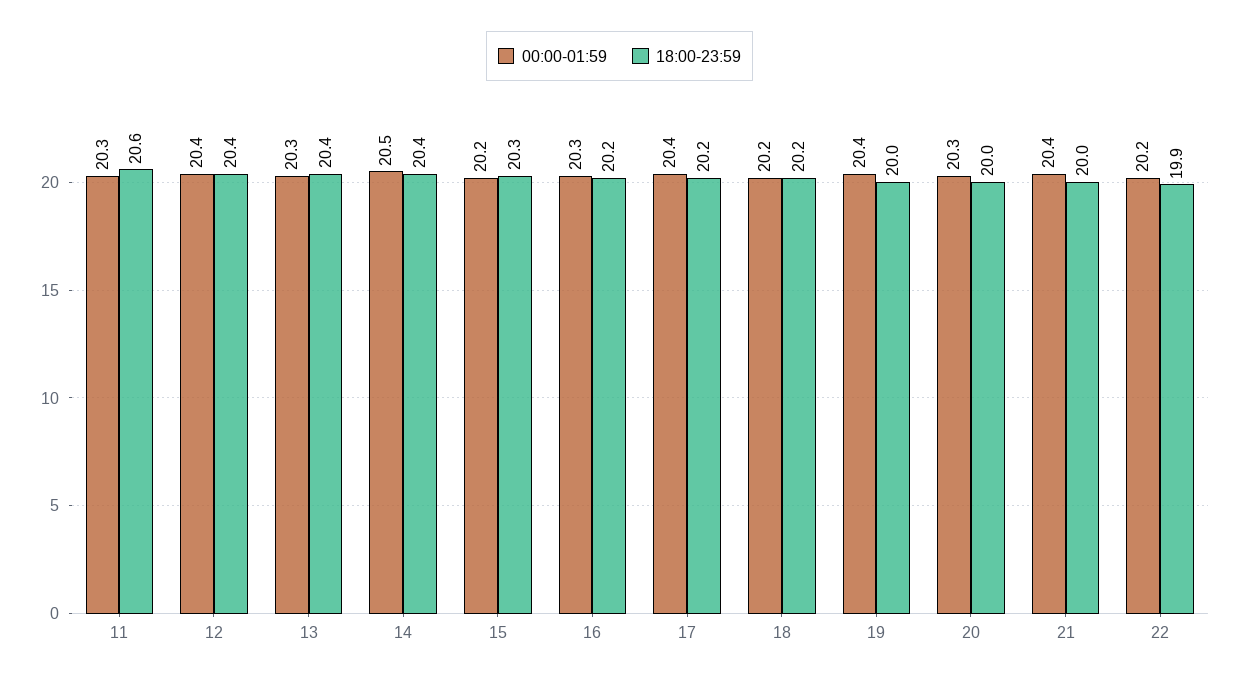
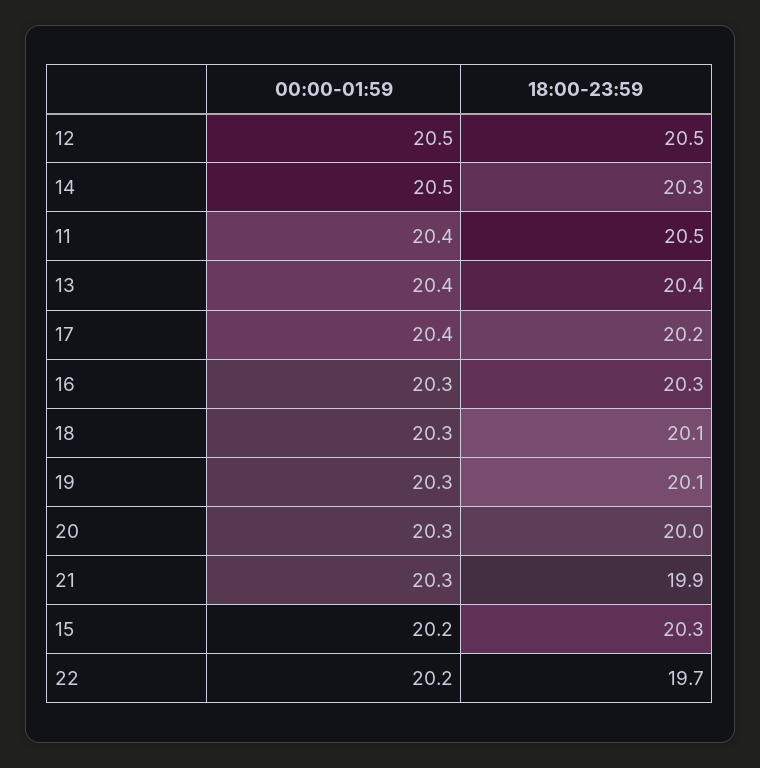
00:00-01:59, 11: 20.3 -> 20.4
18:00-23:59, 11: 20.6 -> 20.5
00:00-01:59, 12: 20.4 -> 20.5
18:00-23:59, 12: 20.4 -> 20.5
00:00-01:59, 13: 20.3 -> 20.4
18:00-23:59, 14: 20.4 -> 20.3
18:00-23:59, 16: 20.2 -> 20.3
00:00-01:59, 18: 20.2 -> 20.3
18:00-23:59, 18: 20.2 -> 20.1
00:00-01:59, 19: 20.4 -> 20.3
18:00-23:59, 19: 20 -> 20.1
00:00-01:59, 21: 20.4 -> 20.3
18:00-23:59, 21: 20 -> 19.9
18:00-23:59, 22: 19.9 -> 19.7

